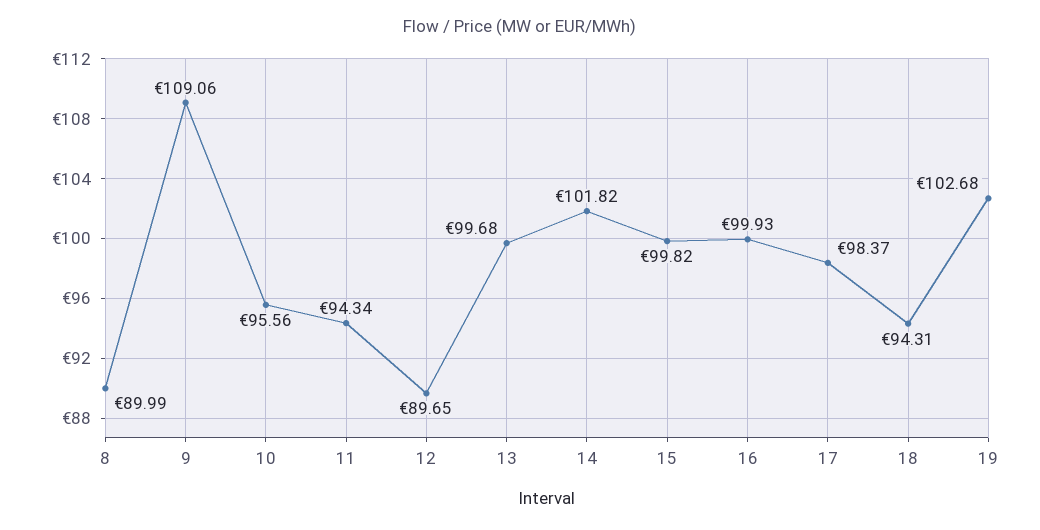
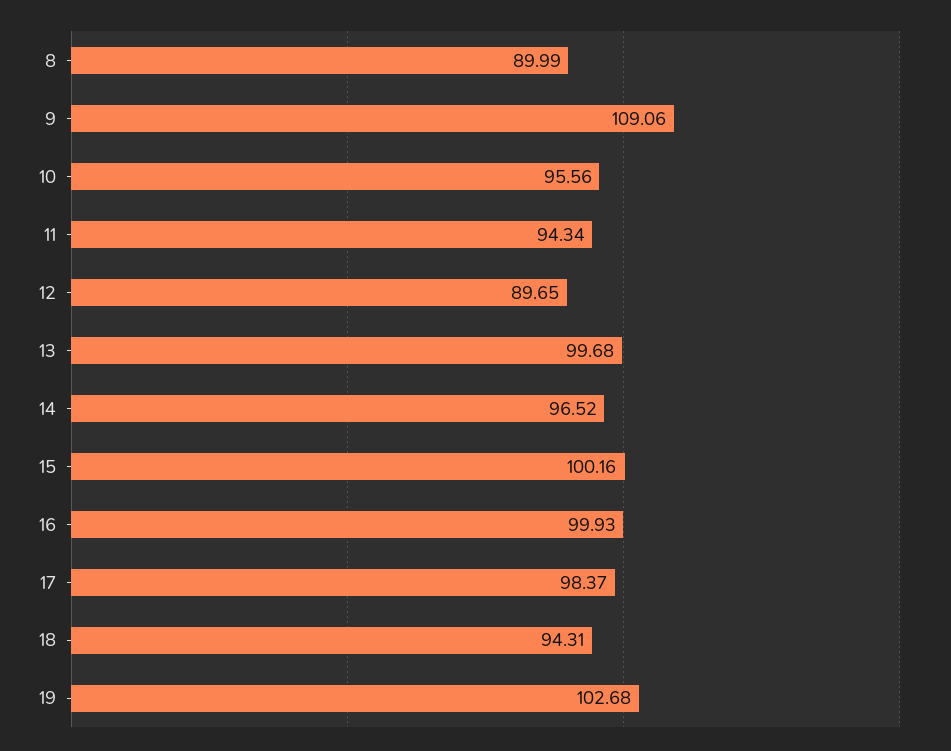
14: 101.82 -> 96.52
15: 99.82 -> 100.16

